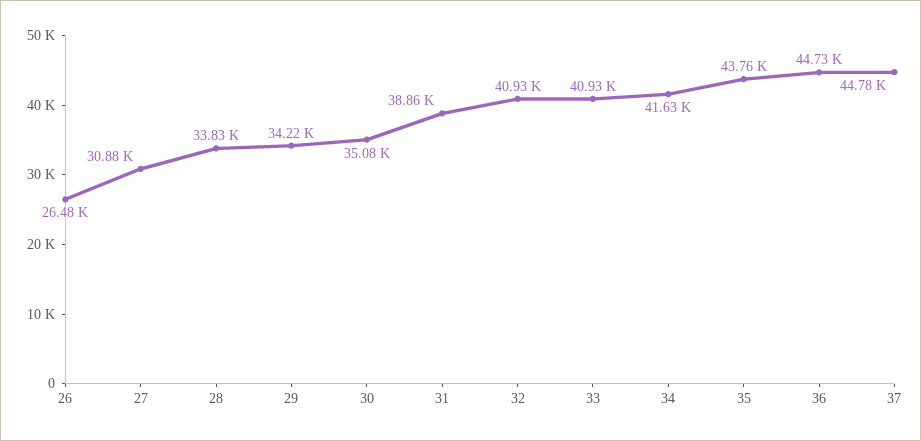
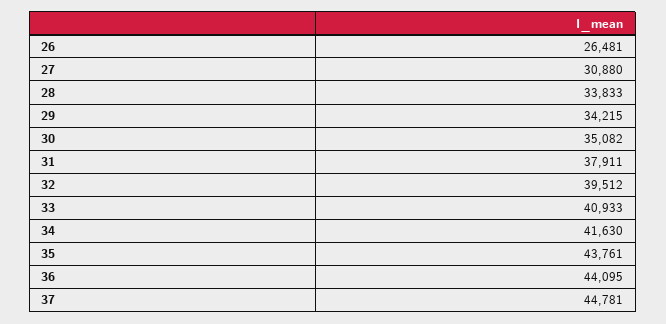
31: 38860 -> 37911
32: 40930 -> 39512
36: 44730 -> 44095

